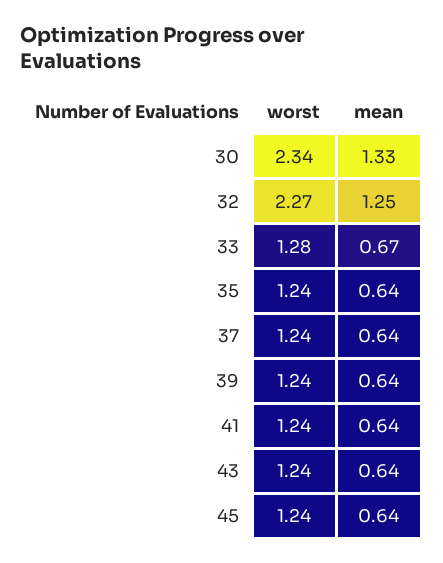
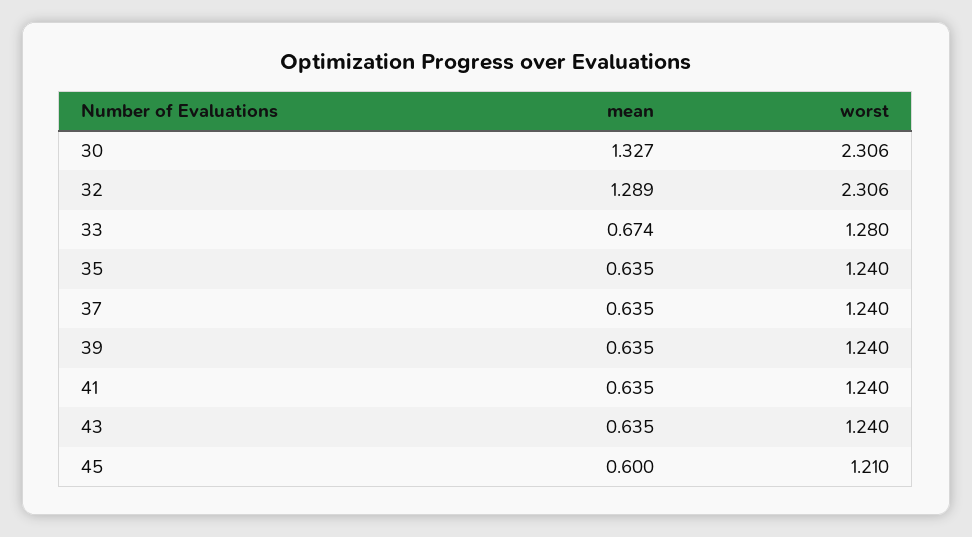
worst, 30: 2.34 -> 2.306
worst, 32: 2.27 -> 2.306
mean, 32: 1.25 -> 1.289
worst, 45: 1.24 -> 1.21
mean, 45: 0.64 -> 0.6

